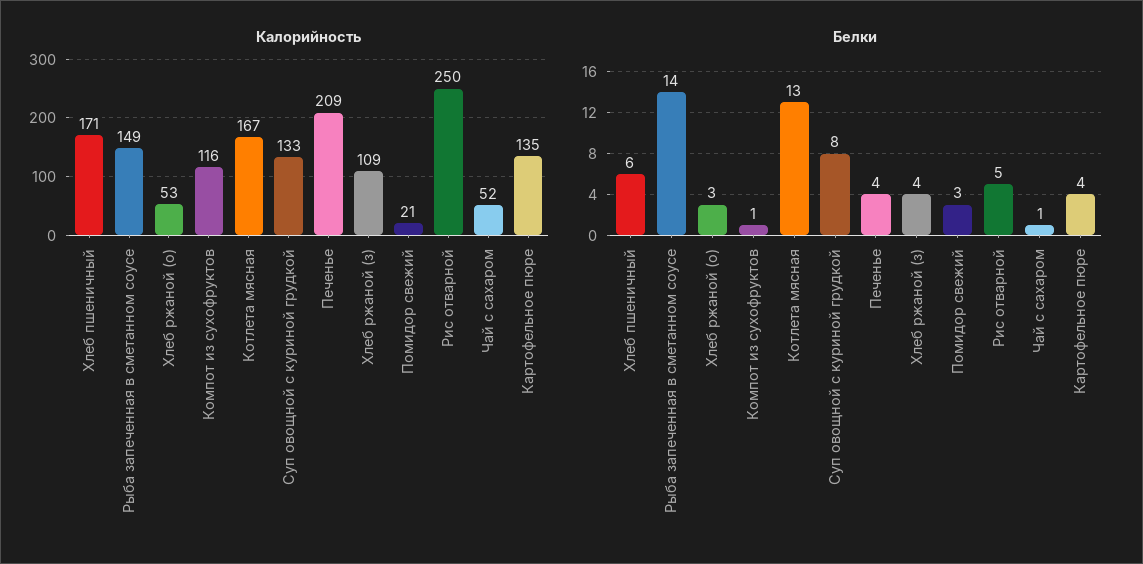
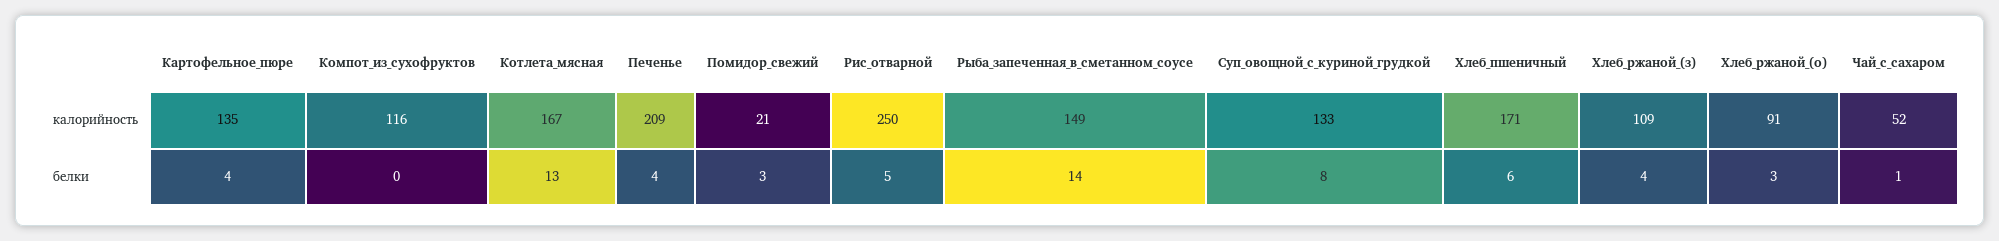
Калорийность, Хлеб ржаной (о): 53 -> 91
Белки, Компот из сухофруктов: 1 -> 0

